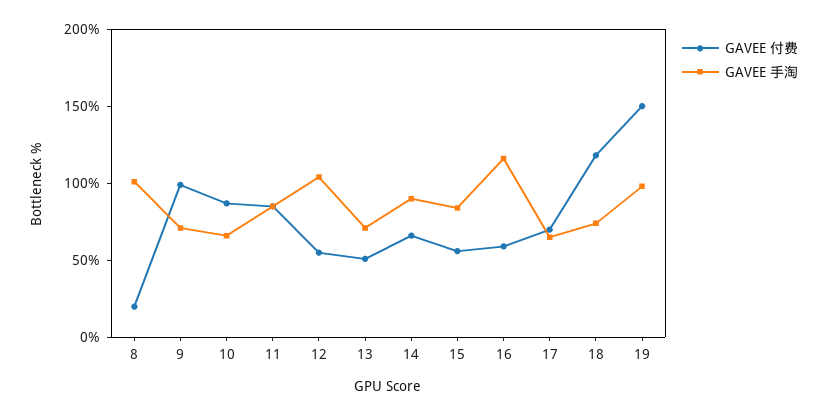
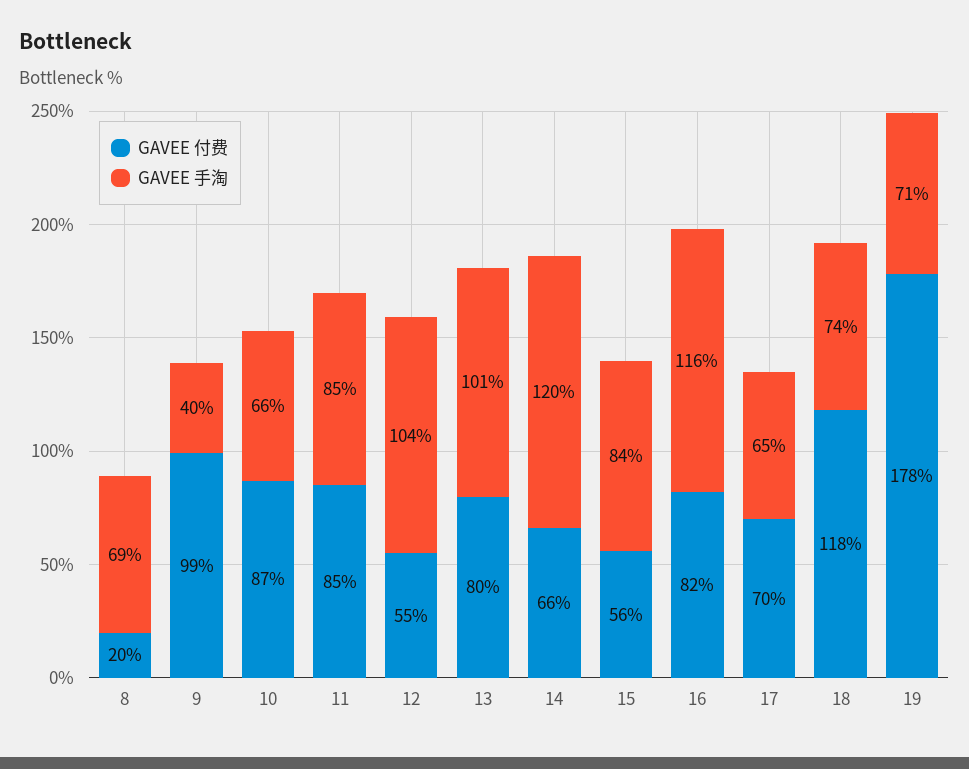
GAVEE 手淘, 8: 100 -> 69
GAVEE 手淘, 9: 70 -> 40
GAVEE 付费, 13: 50 -> 80
GAVEE 手淘, 13: 70 -> 101
GAVEE 手淘, 14: 90 -> 120
GAVEE 付费, 16: 60 -> 82
GAVEE 付费, 19: 150 -> 178
GAVEE 手淘, 19: 100 -> 71

